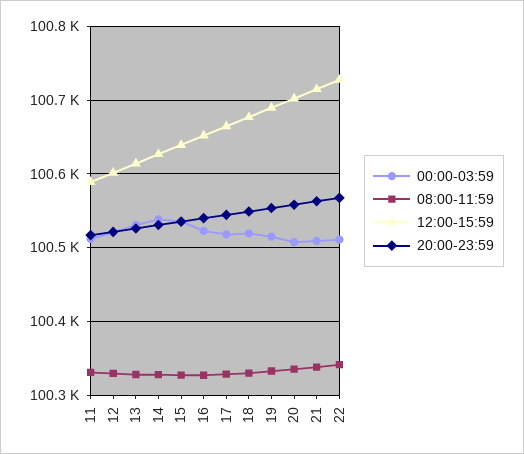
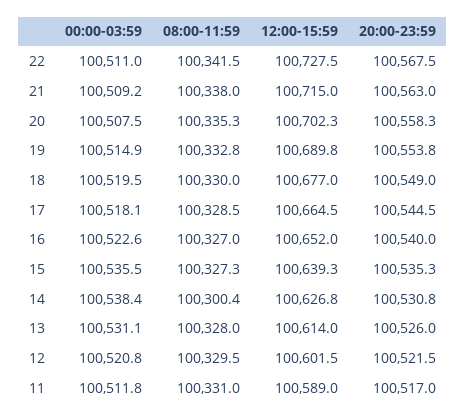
08:00-11:59, 14: 100330 -> 100300.4

